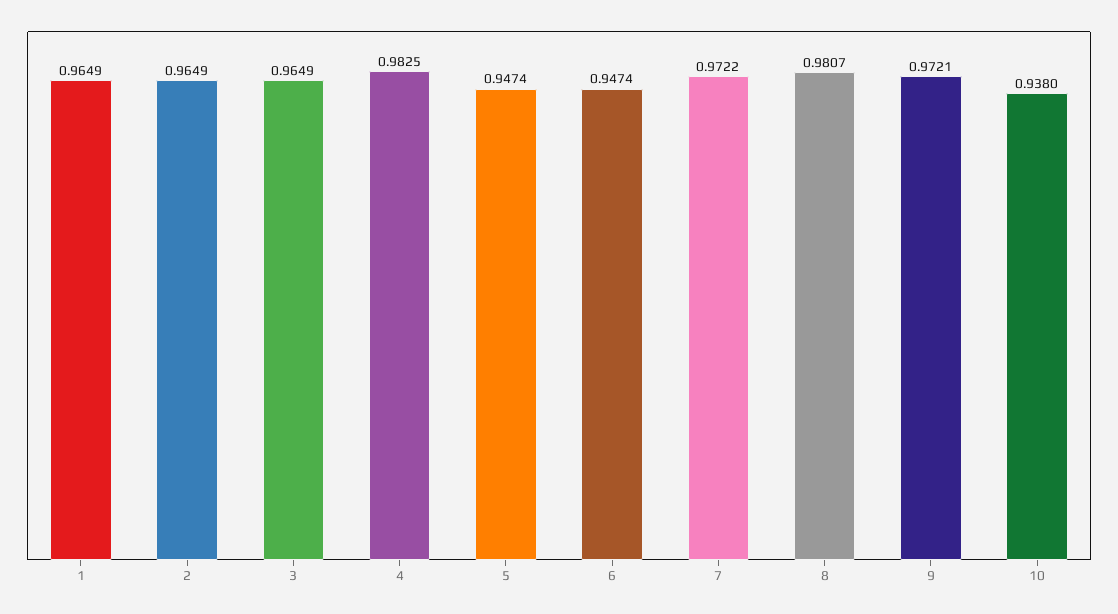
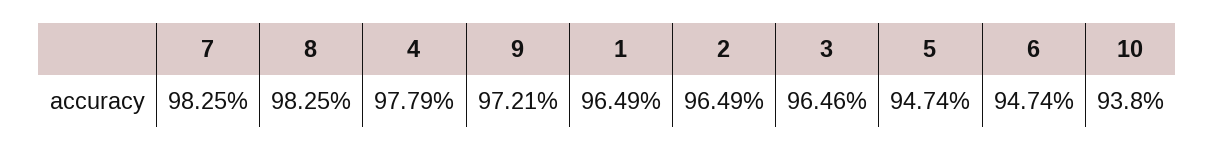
3: 0.9649 -> 0.9646
4: 0.9825 -> 0.9779
7: 0.9722 -> 0.9825
8: 0.9807 -> 0.9825

